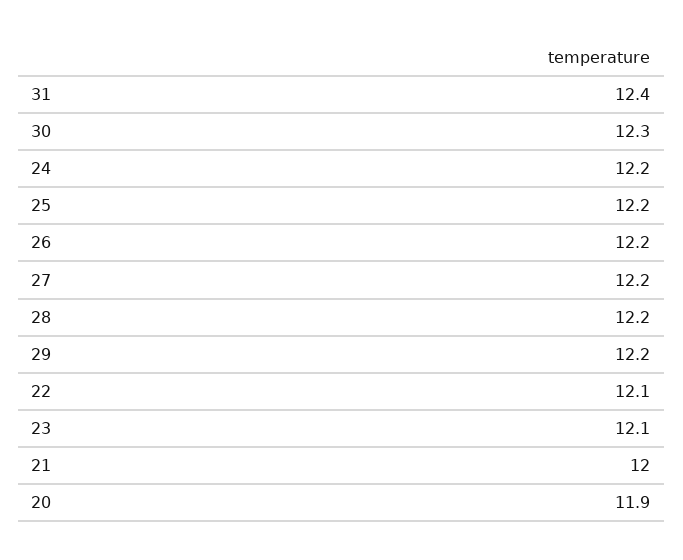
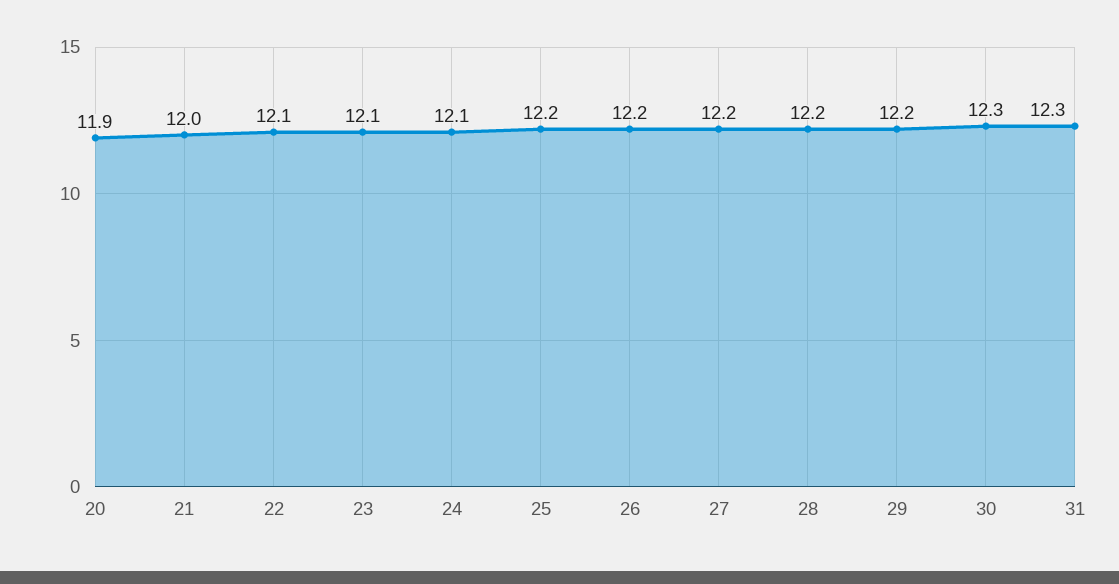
31: 12.4 -> 12.3
24: 12.2 -> 12.1

